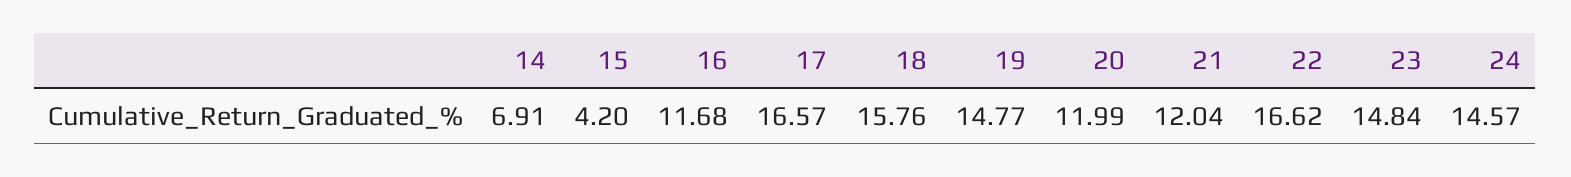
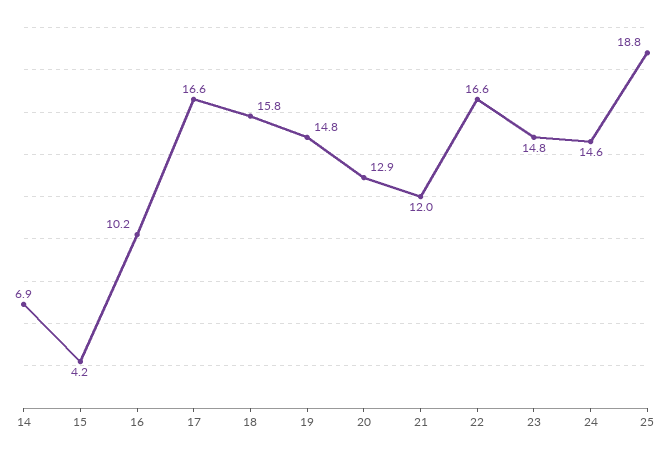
16: 11.68 -> 10.2
20: 11.99 -> 12.9
25: none -> 18.8

